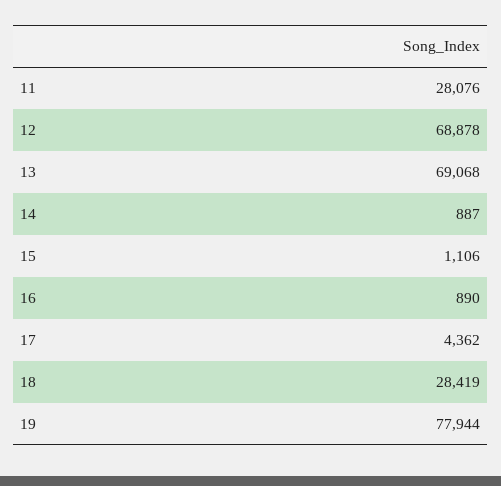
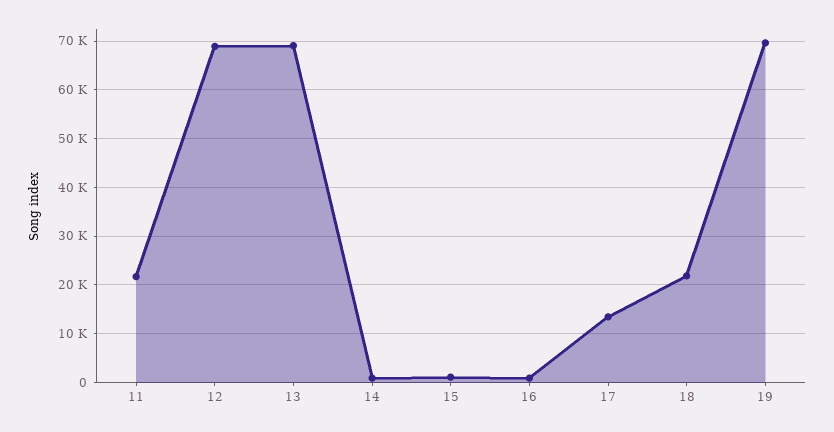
11: 28076 -> 22000
17: 4362 -> 14000
18: 28419 -> 22000
19: 77944 -> 70000

